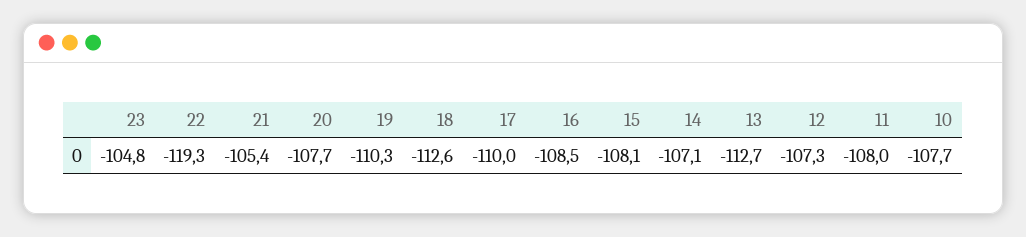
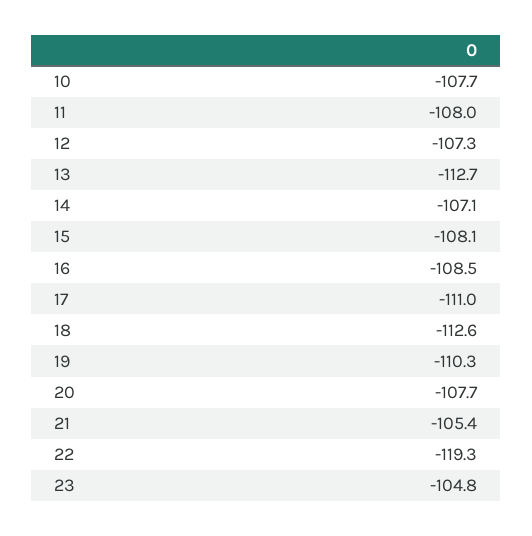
17: -110 -> -111

